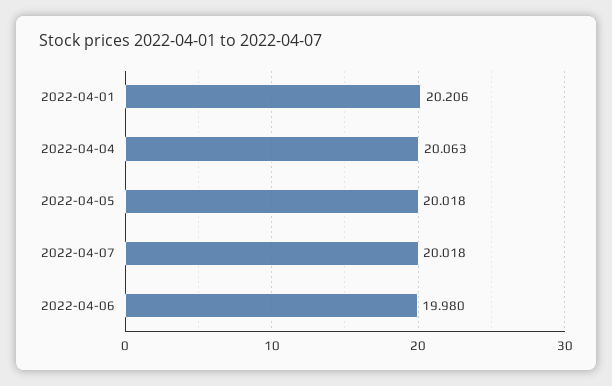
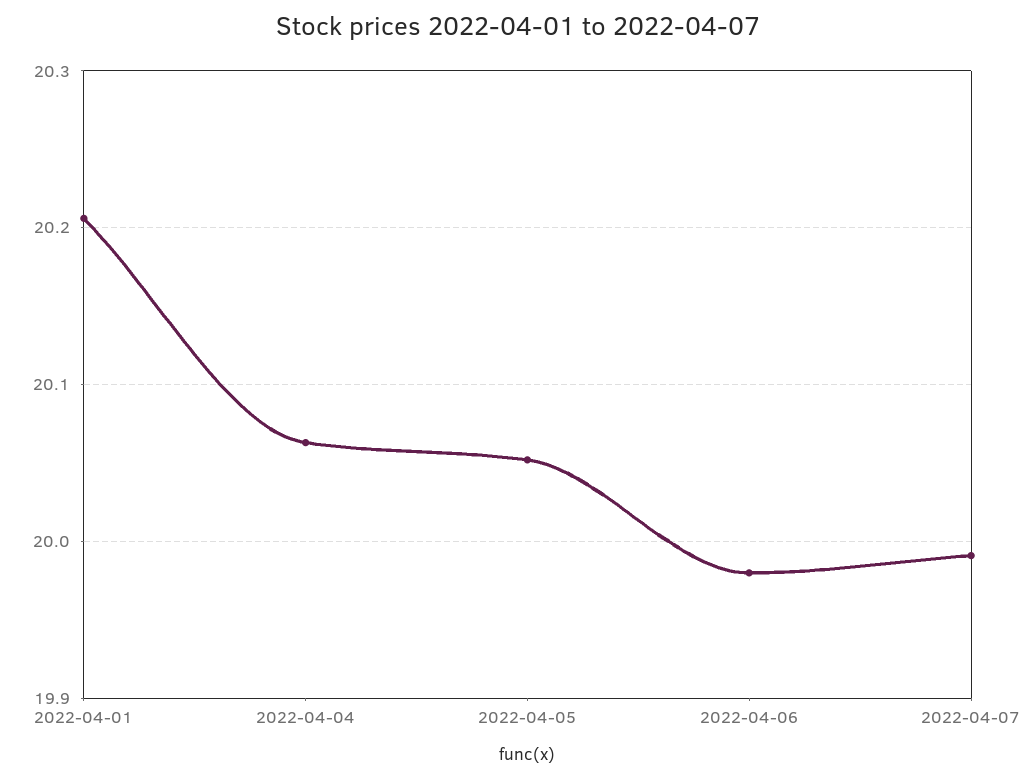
2022-04-05: 20.018 -> 20.05
2022-04-07: 20.018 -> 19.99

